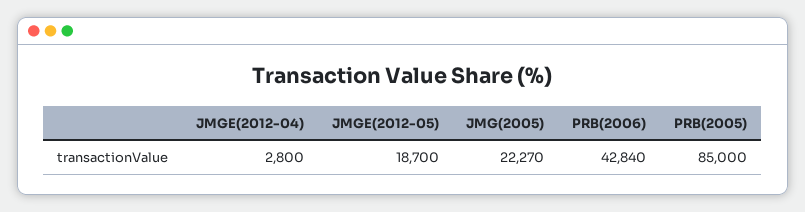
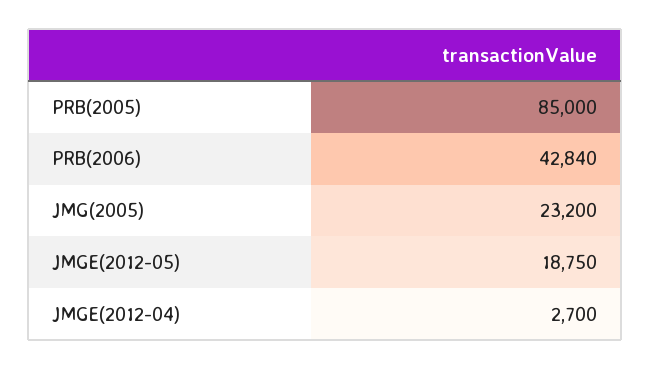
JMGE(2012-04): 2800 -> 2700
JMGE(2012-05): 18700 -> 18750
JMG(2005): 22270 -> 23200

